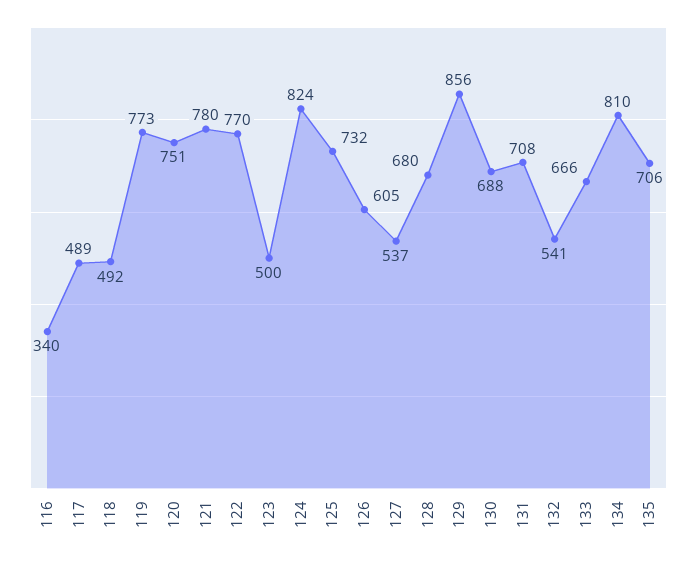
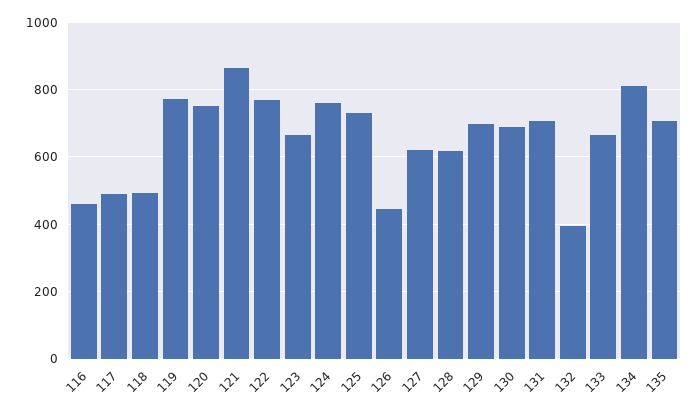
116: 340 -> 460
121: 780 -> 860
123: 500 -> 660
124: 824 -> 760
126: 605 -> 440
127: 537 -> 620
128: 680 -> 620
129: 856 -> 700
132: 541 -> 400

